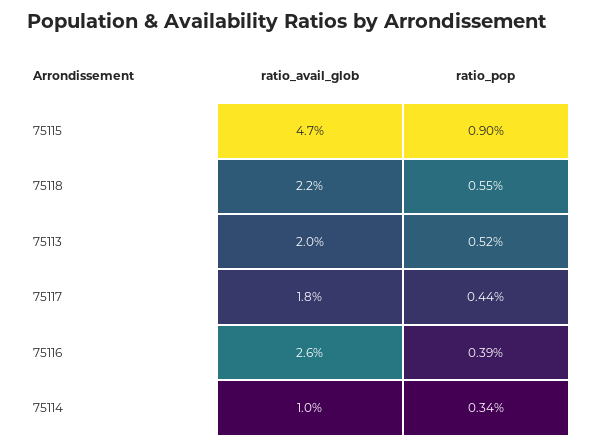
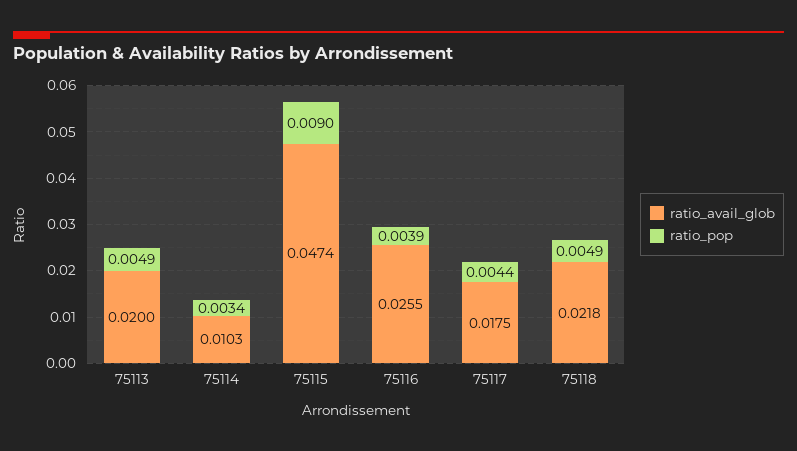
ratio_pop, 75118: 0.0055 -> 0.0049
ratio_pop, 75113: 0.0052 -> 0.0049

